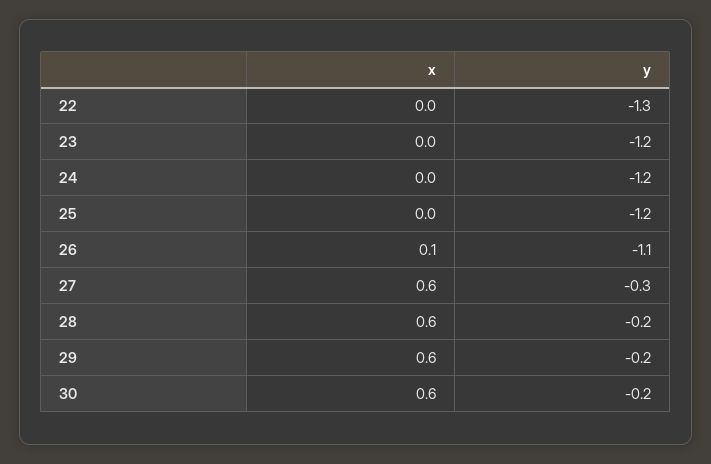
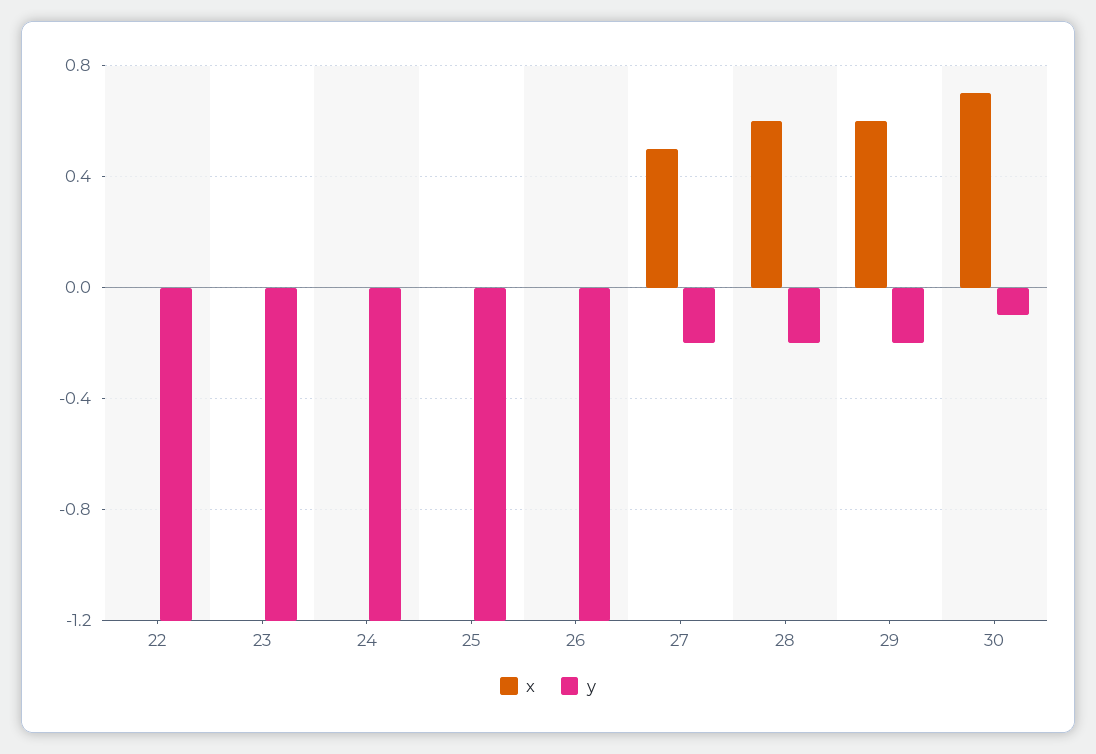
y, 22: -1.3 -> -1.2
x, 26: 0.1 -> 0
y, 26: -1.1 -> -1.2
x, 27: 0.6 -> 0.5
y, 27: -0.3 -> -0.2
x, 30: 0.6 -> 0.7
y, 30: -0.2 -> -0.1

